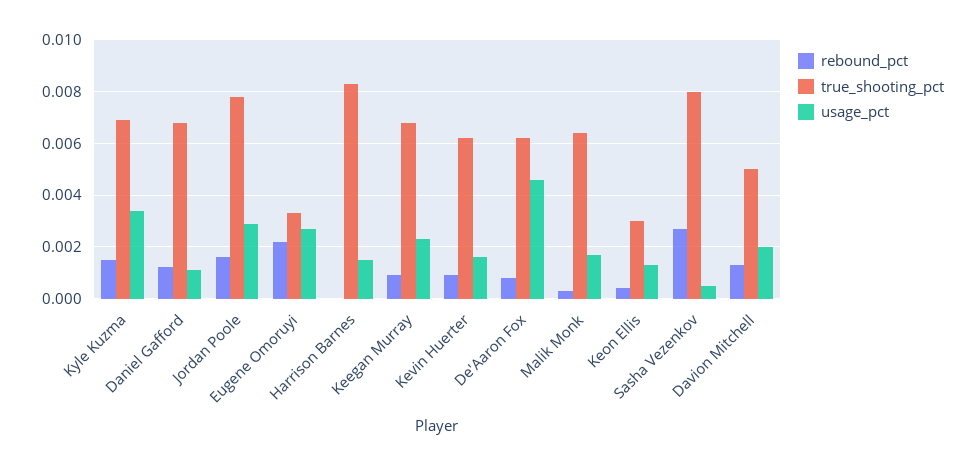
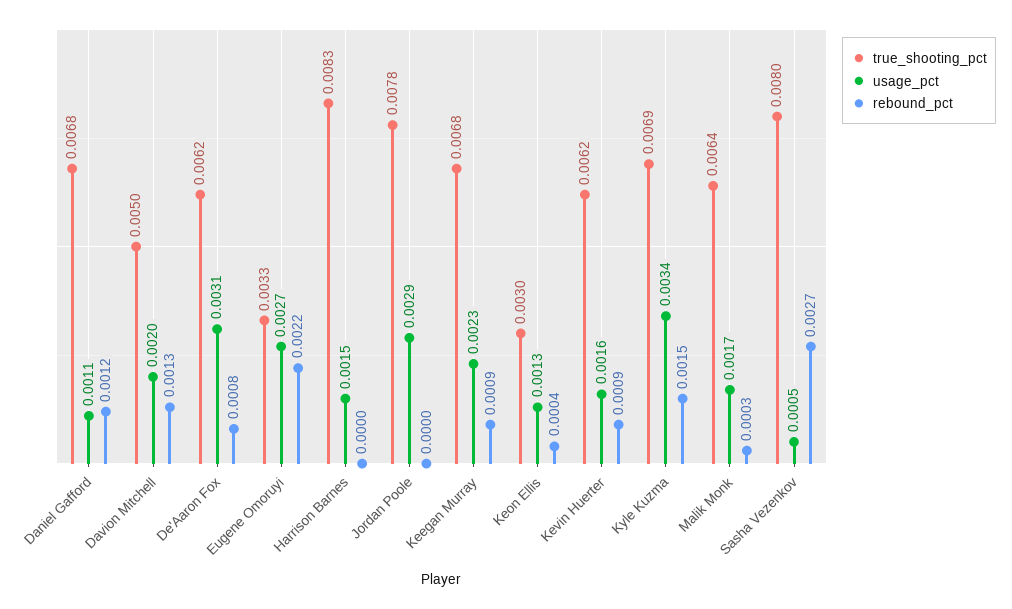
rebound_pct, Jordan Poole: 0.0015 -> 0
usage_pct, De'Aaron Fox: 0.0045 -> 0.0031

